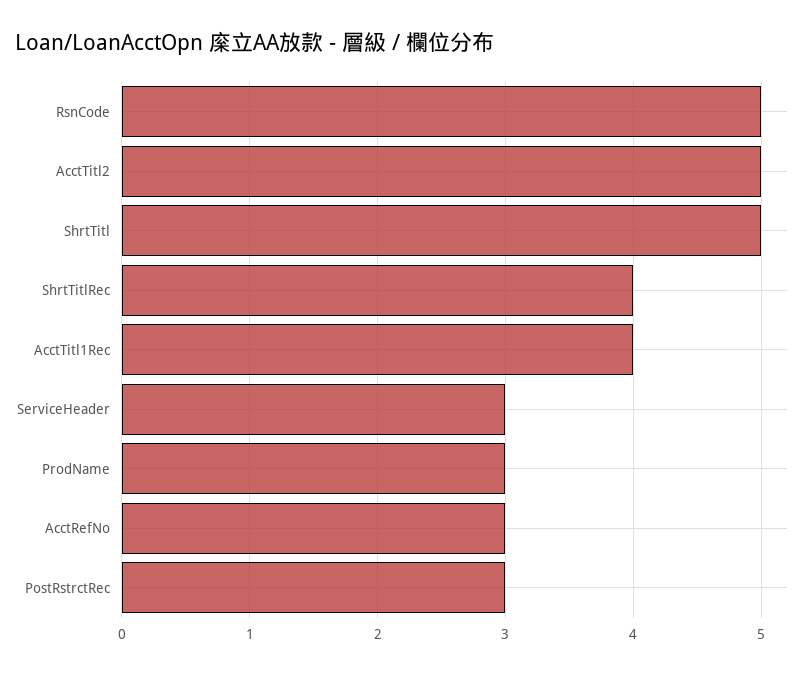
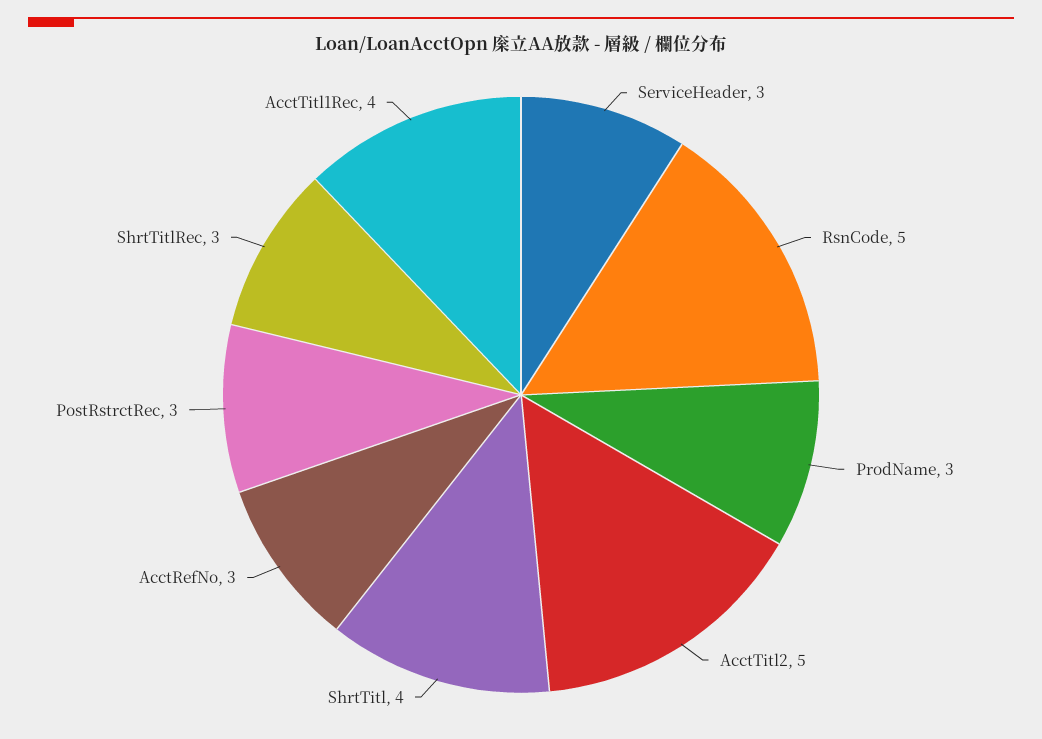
ShrtTitl: 5 -> 4
ShrtTitlRec: 4 -> 3

